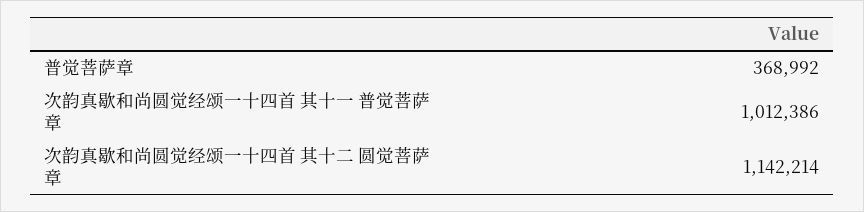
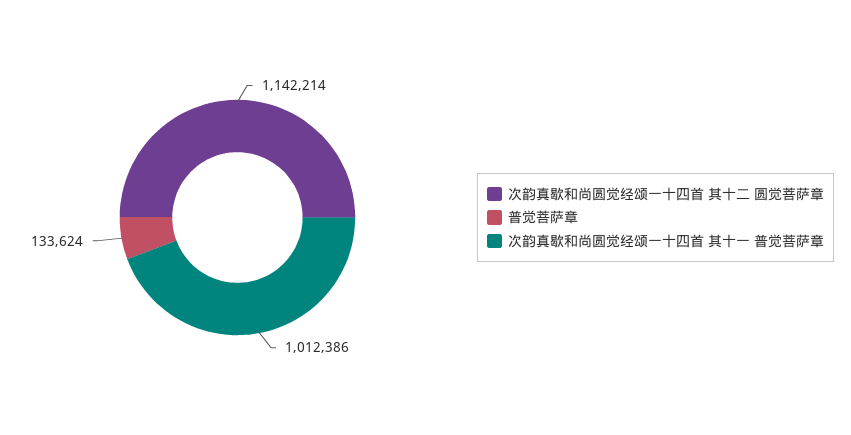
普觉菩萨章: 368992 -> 133624

